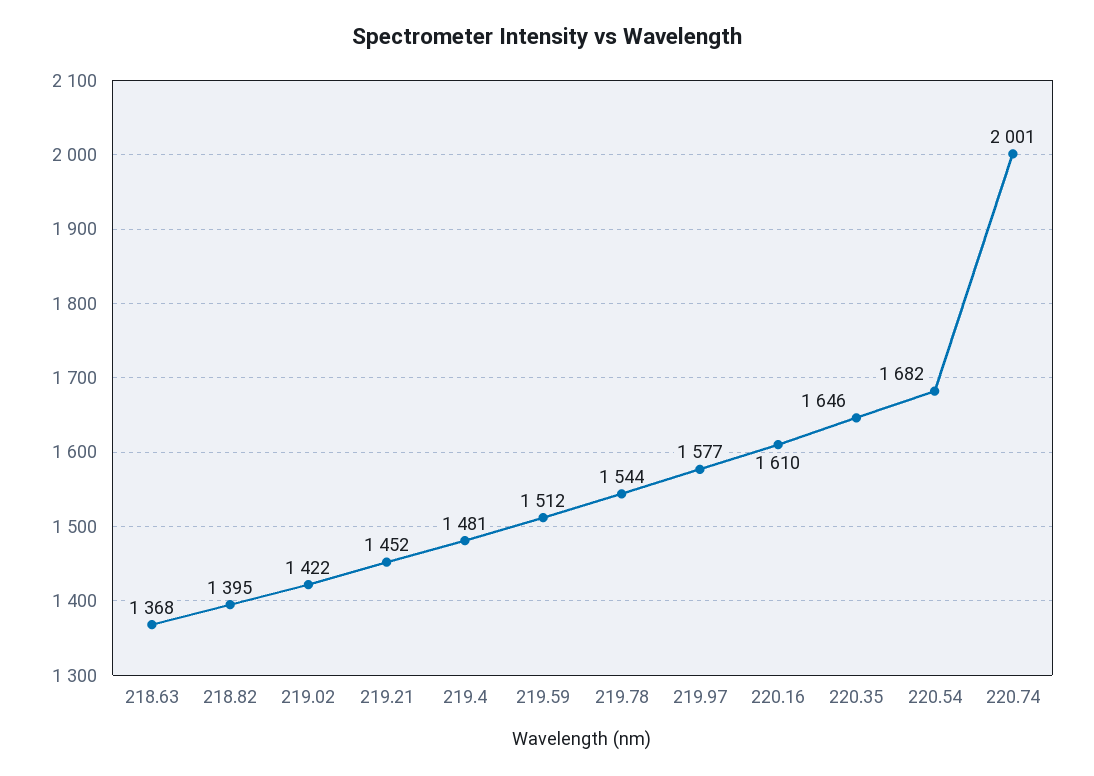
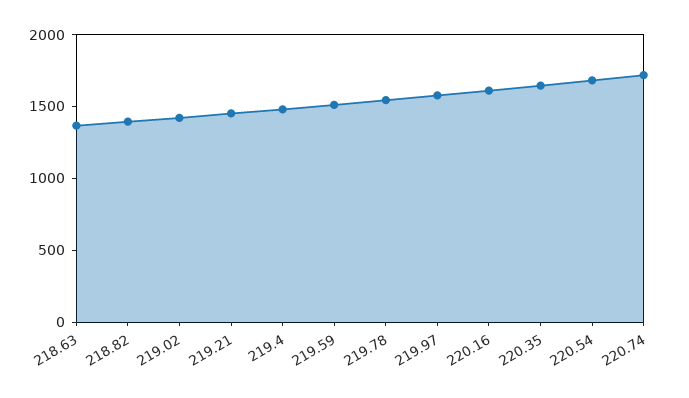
220.74: 2001 -> 1700

